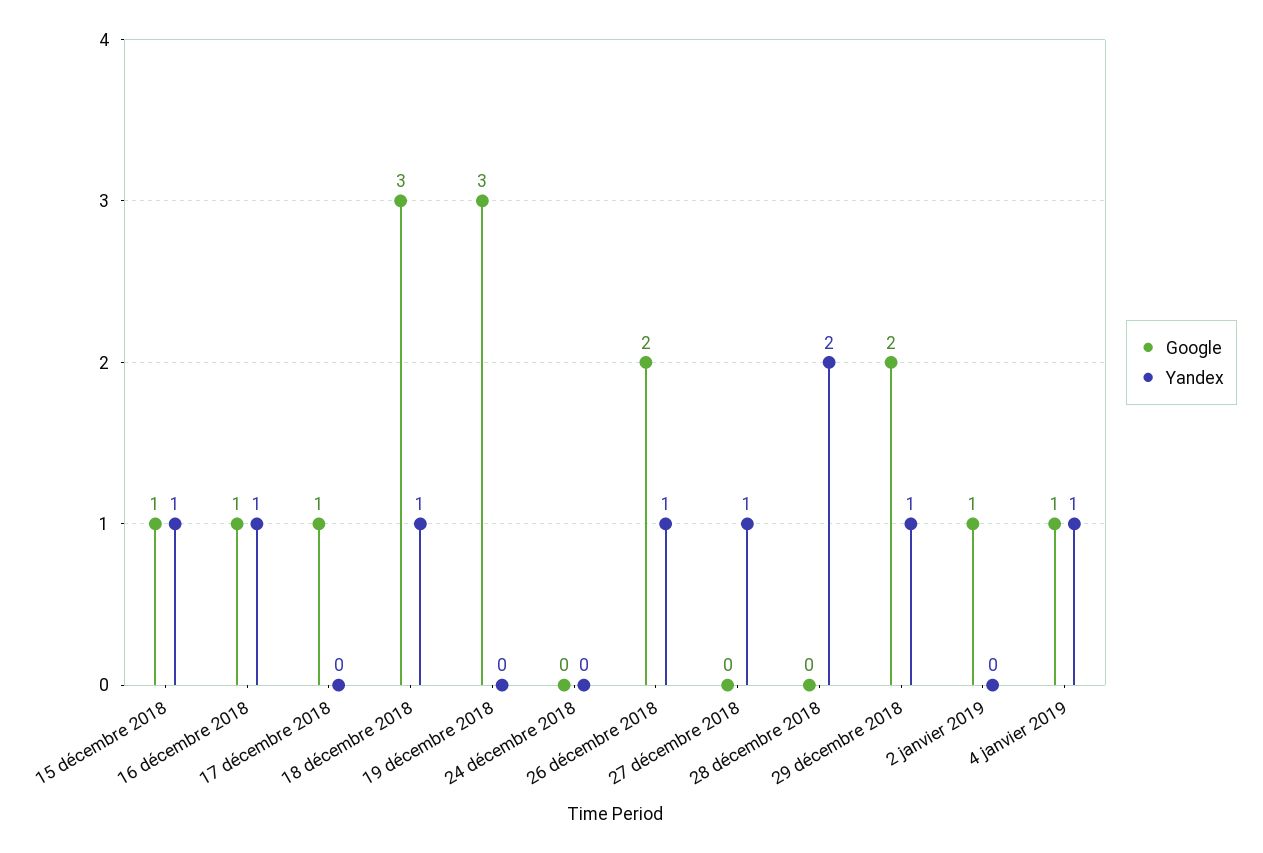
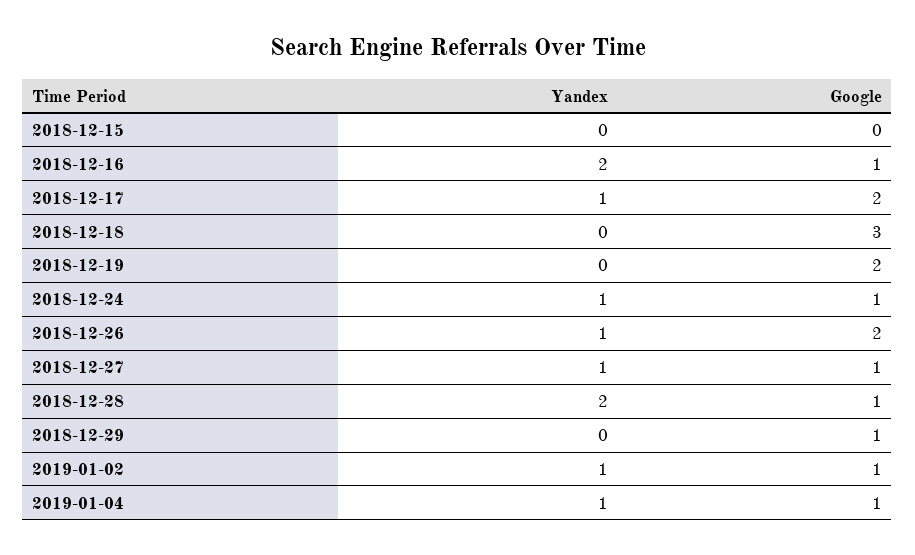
Google, 15 décembre 2018: 1 -> 0
Yandex, 15 décembre 2018: 1 -> 0
Yandex, 16 décembre 2018: 1 -> 2
Google, 17 décembre 2018: 1 -> 2
Yandex, 17 décembre 2018: 0 -> 1
Yandex, 18 décembre 2018: 1 -> 0
Google, 19 décembre 2018: 3 -> 2
Google, 24 décembre 2018: 0 -> 1
Yandex, 24 décembre 2018: 0 -> 1
Google, 27 décembre 2018: 0 -> 1
Google, 28 décembre 2018: 0 -> 1
Google, 29 décembre 2018: 2 -> 1
Yandex, 29 décembre 2018: 1 -> 0
Yandex, 2 janvier 2019: 0 -> 1

